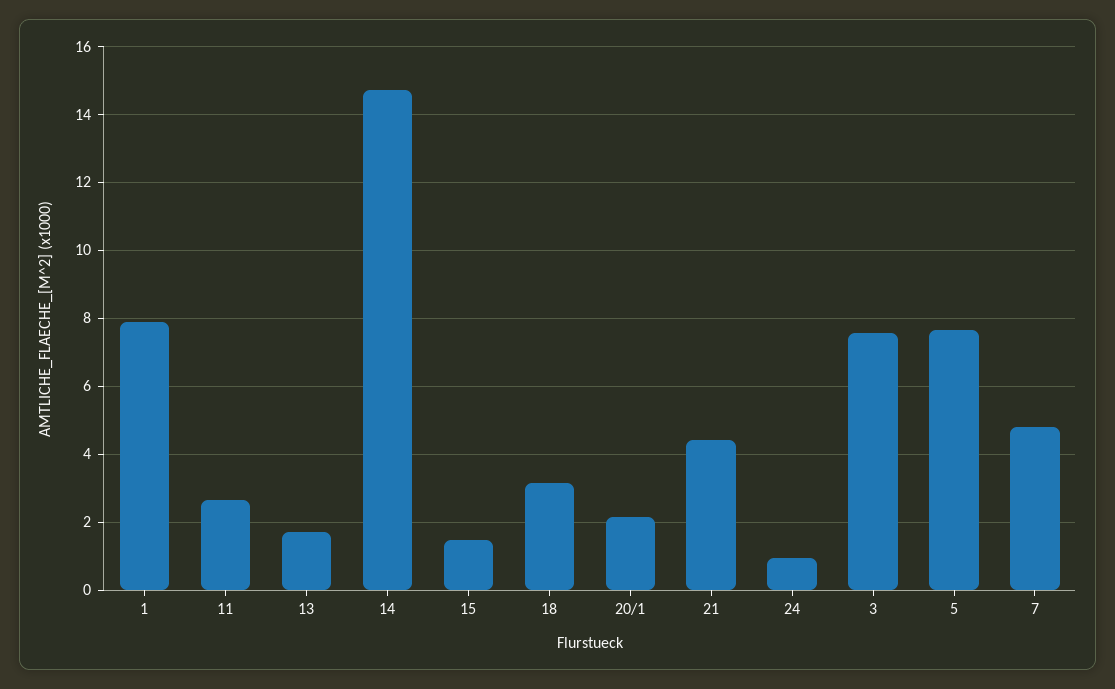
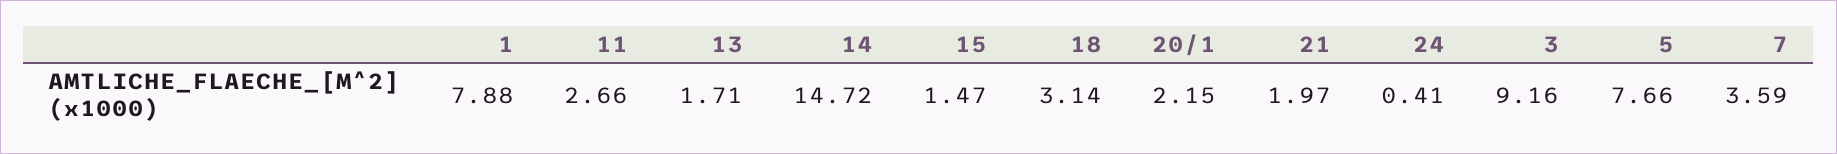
21: 4.4 -> 1.97
24: 1 -> 0.41
3: 7.6 -> 9.16
7: 4.8 -> 3.59

